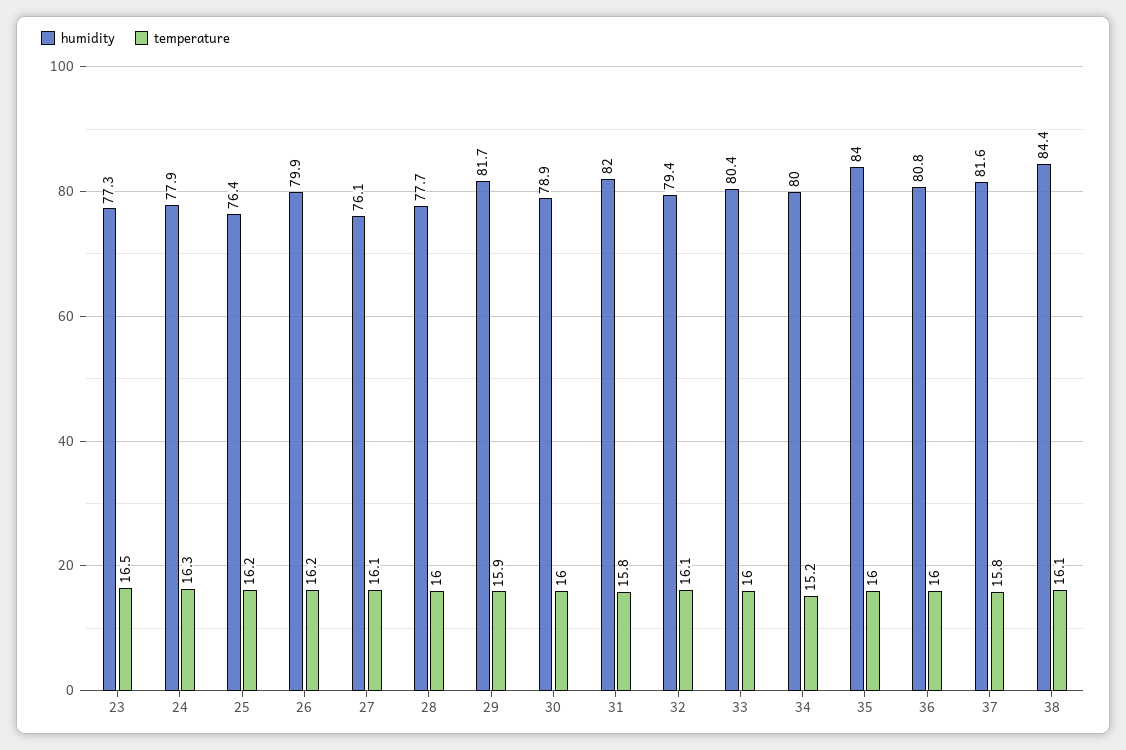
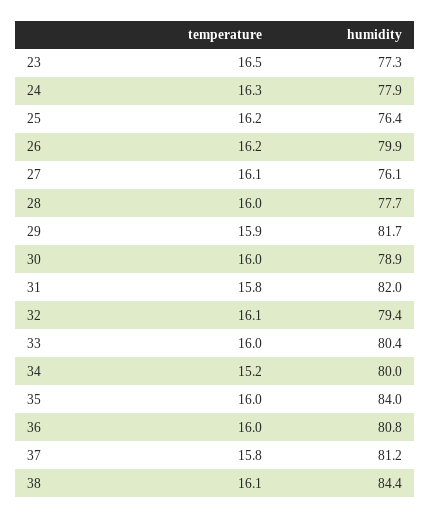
humidity, 37: 81.6 -> 81.2

